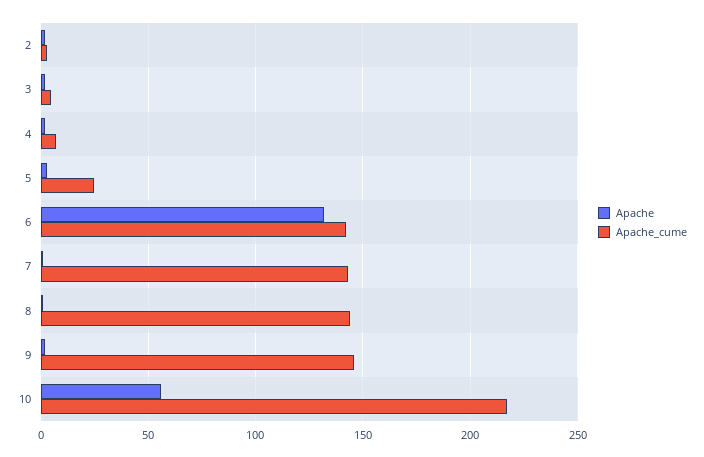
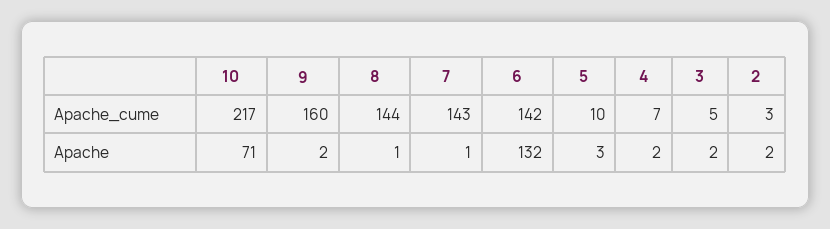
Apache_cume, 5: 25 -> 10
Apache_cume, 9: 145 -> 160
Apache, 10: 55 -> 71

